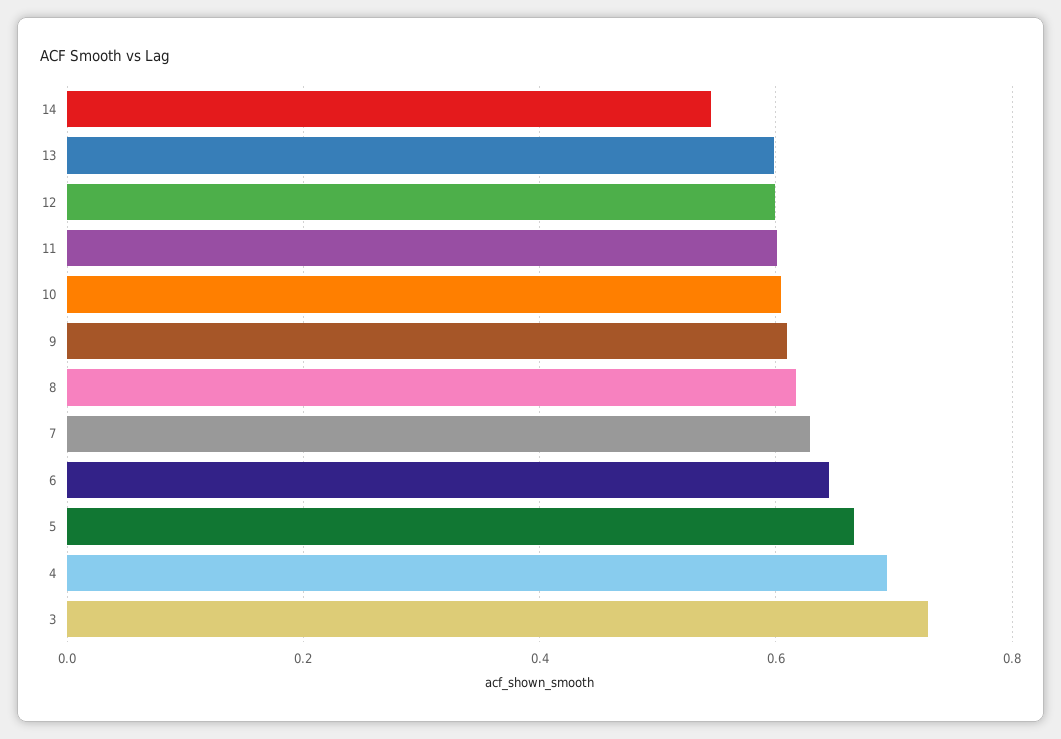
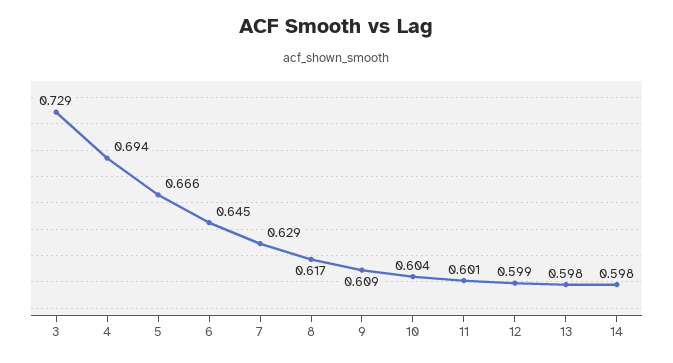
14: 0.54 -> 0.598

